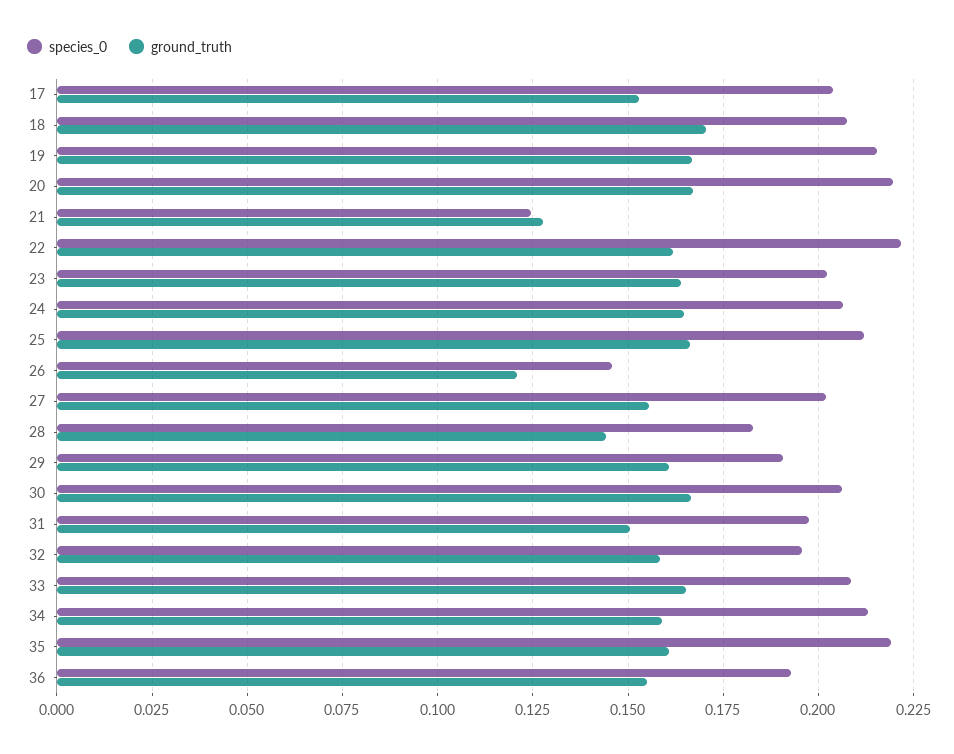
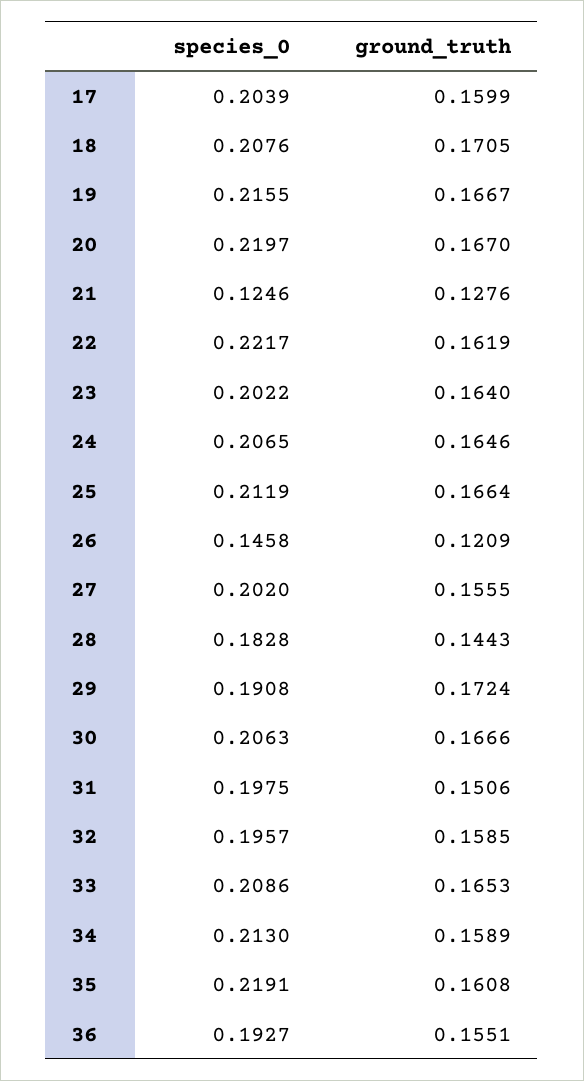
ground_truth, 17: 0.1525 -> 0.1599
ground_truth, 29: 0.16 -> 0.1724

